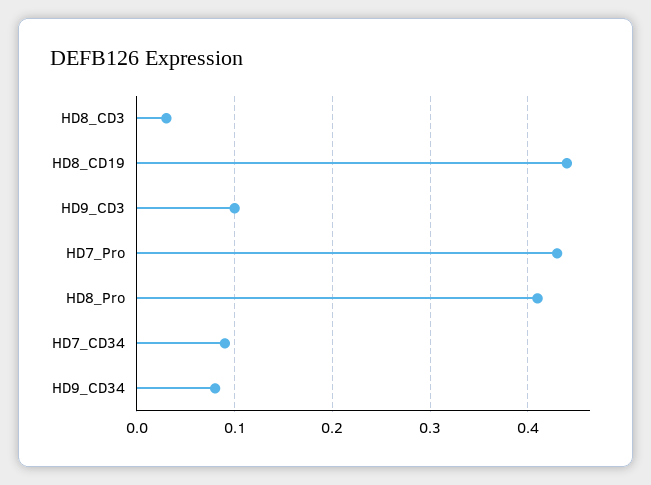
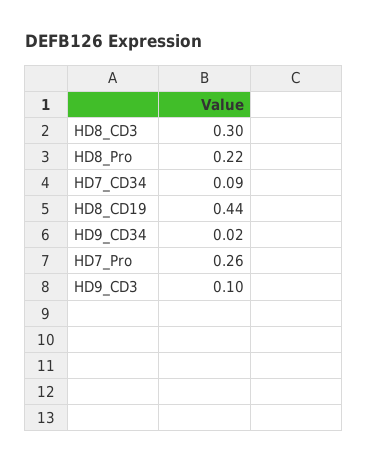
HD8_CD3: 0.03 -> 0.3
HD7_Pro: 0.43 -> 0.26
HD8_Pro: 0.41 -> 0.22
HD9_CD34: 0.08 -> 0.02

